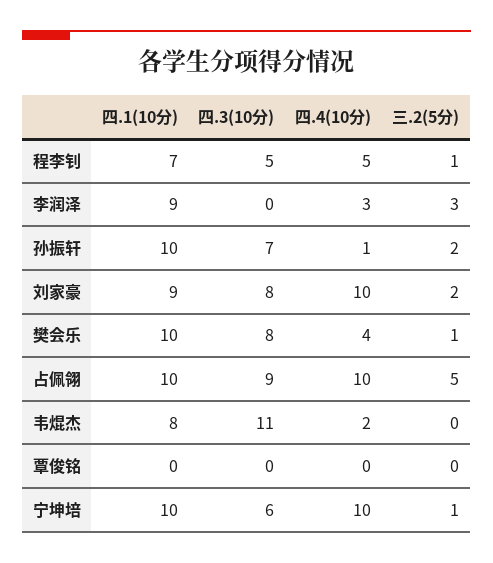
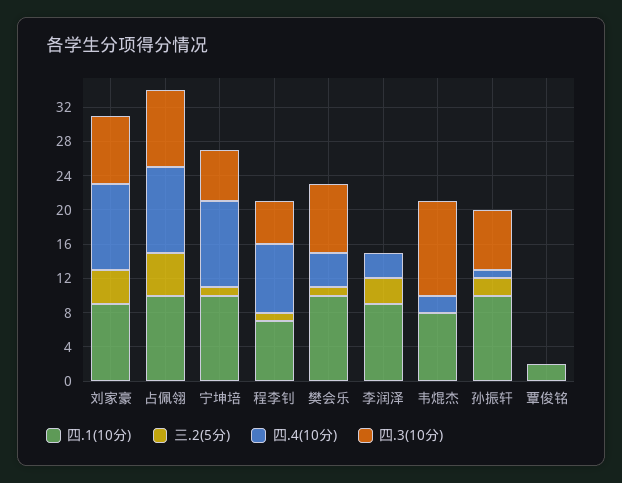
四.4(10分), 程李钊: 5 -> 8
三.2(5分), 刘家豪: 2 -> 4
四.1(10分), 覃俊铭: 0 -> 2

